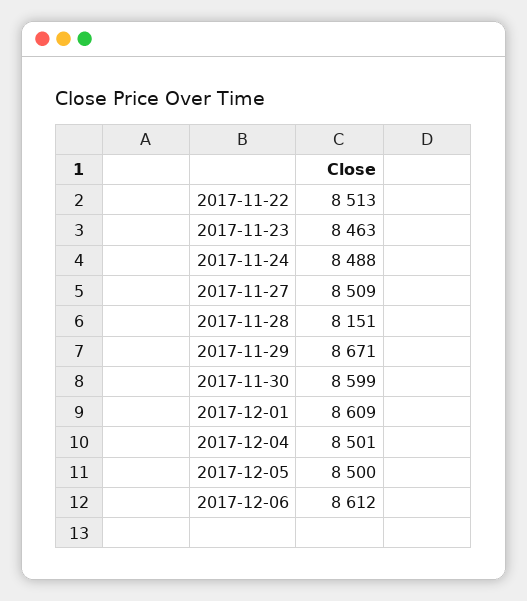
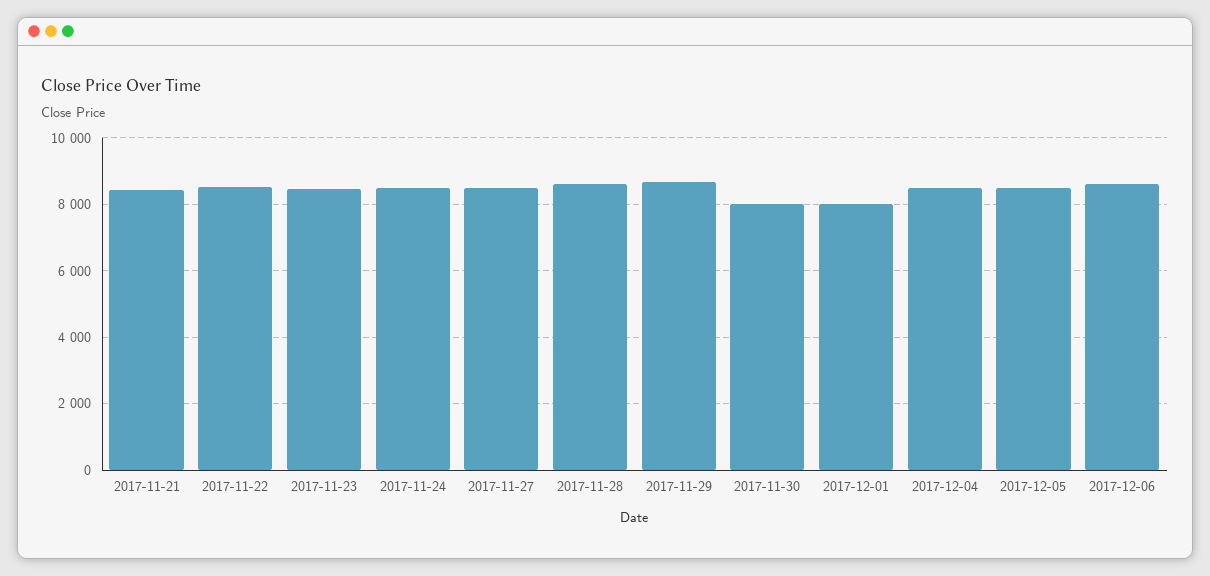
2017-11-28: 8151 -> 8600
2017-11-30: 8599 -> 8000
2017-12-01: 8609 -> 8000
2017-11-21: none -> 8400

